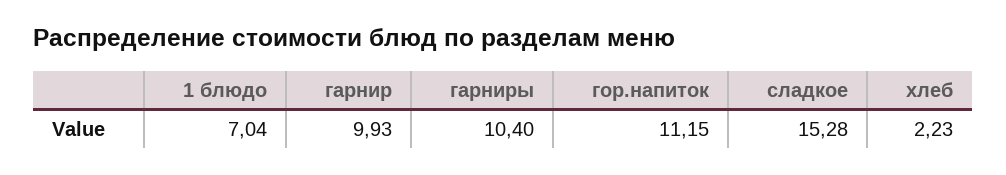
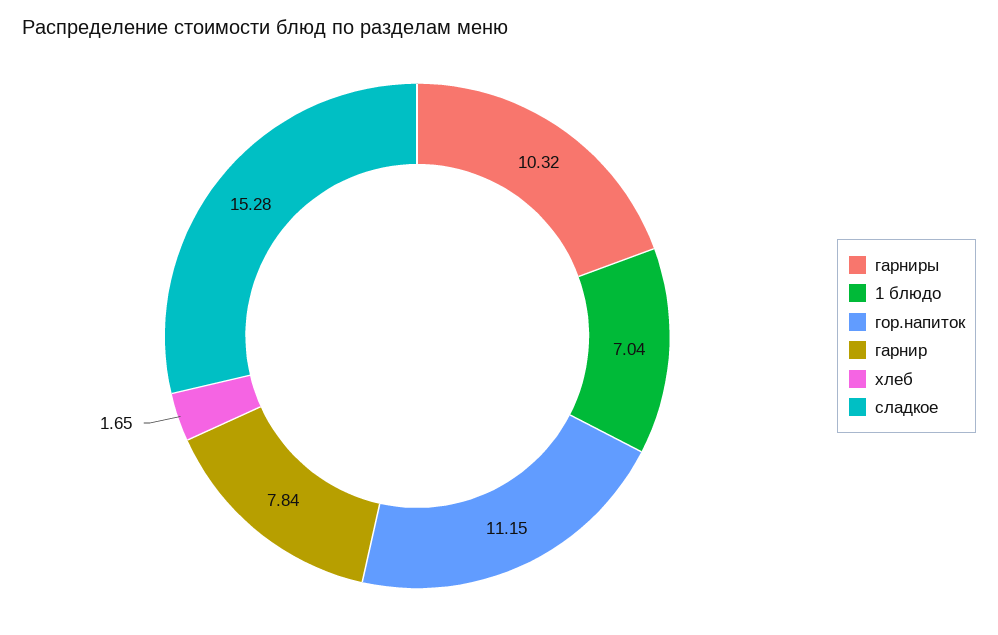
гарнир: 9.93 -> 7.84
гарниры: 10.4 -> 10.32
хлеб: 2.23 -> 1.65

